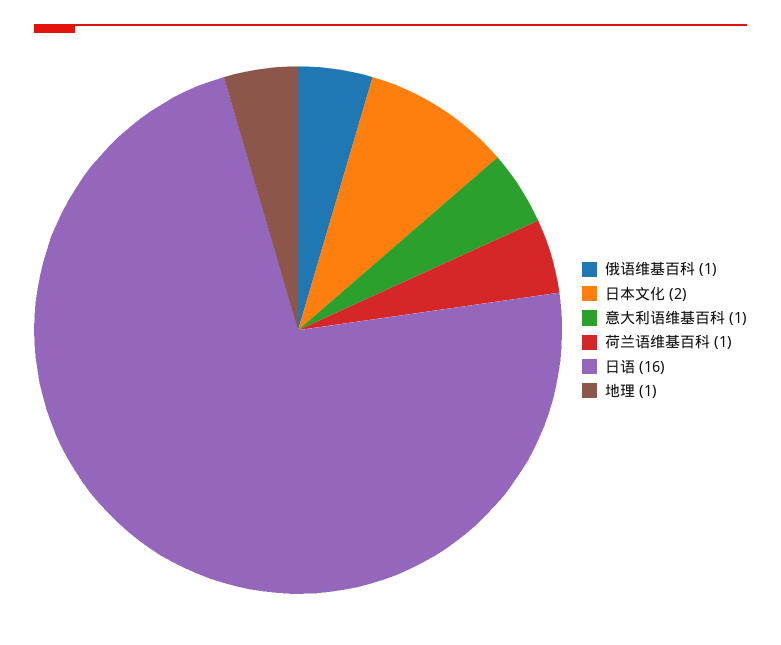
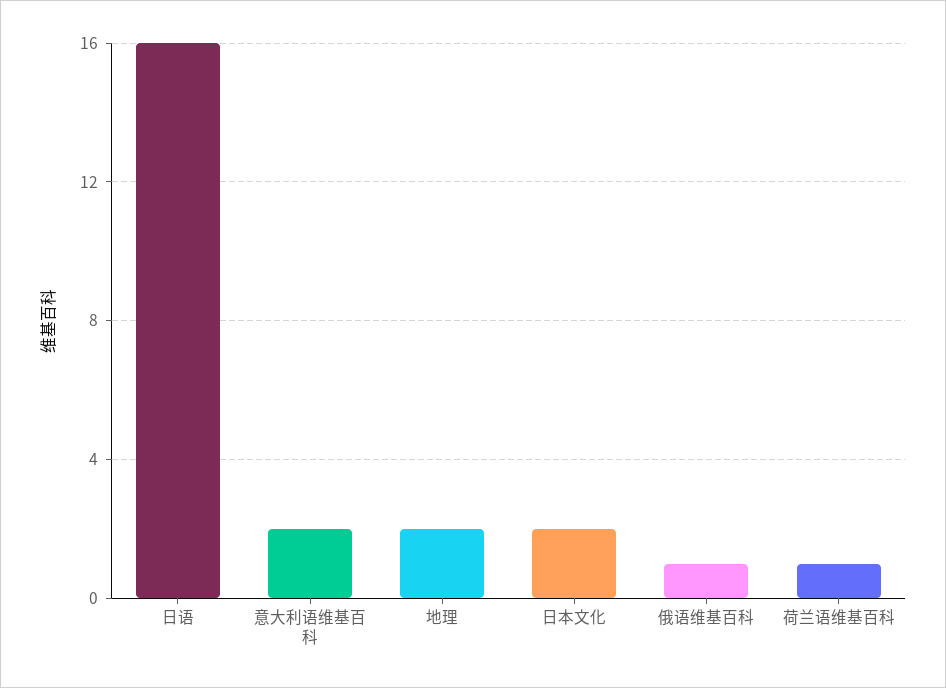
意大利语维基百科: 1 -> 2
地理: 1 -> 2

